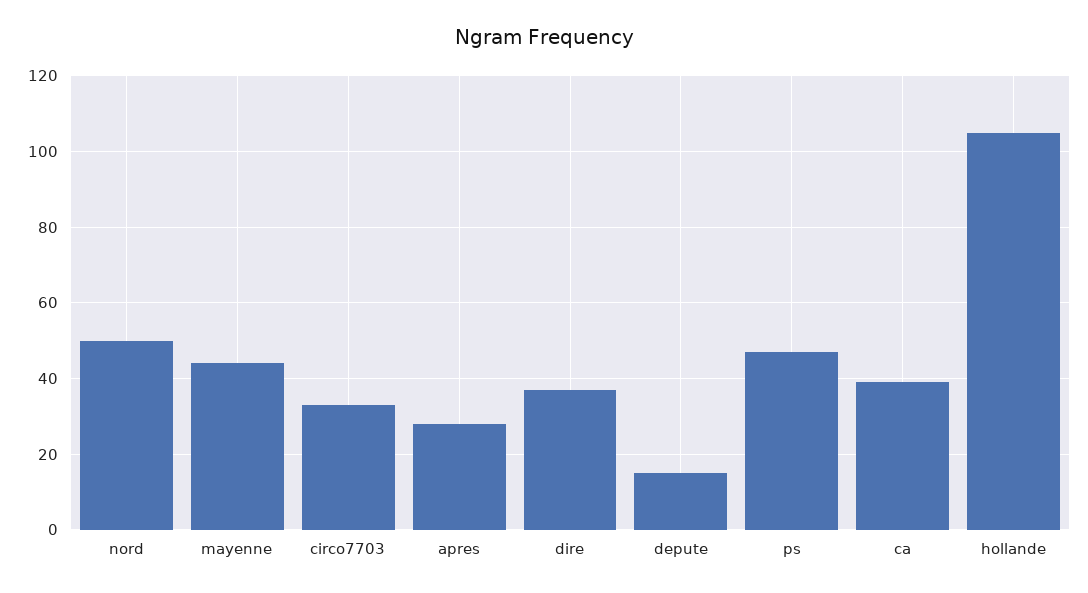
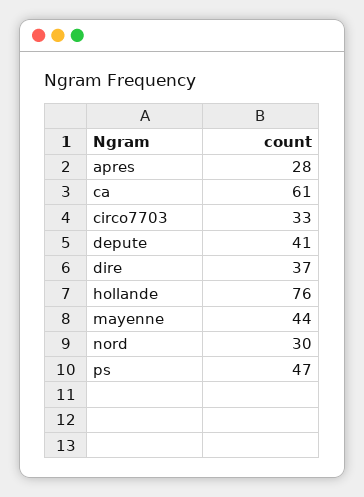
nord: 50 -> 30
depute: 15 -> 41
ca: 40 -> 61
hollande: 105 -> 76

